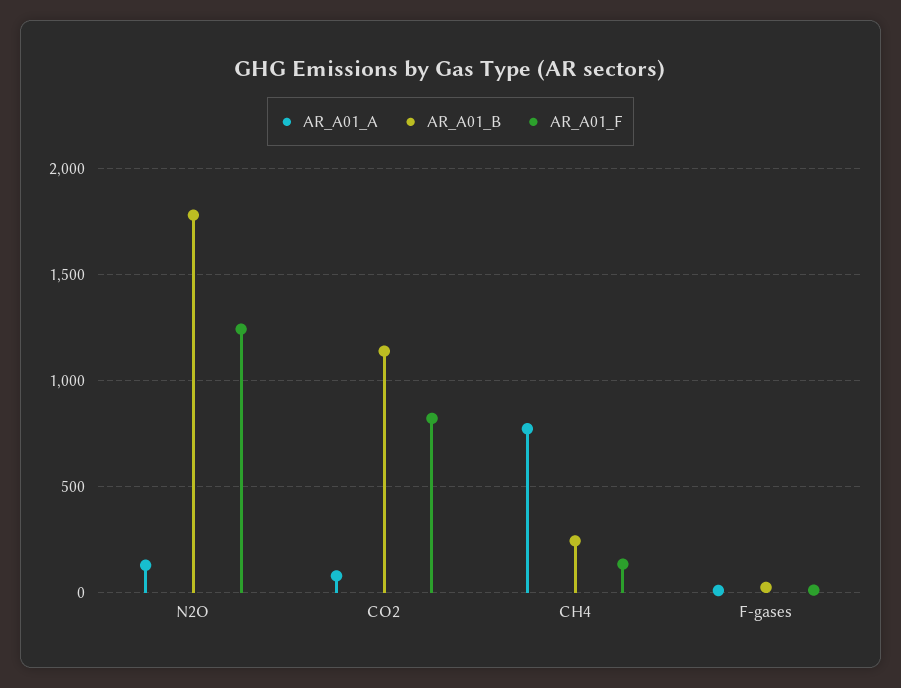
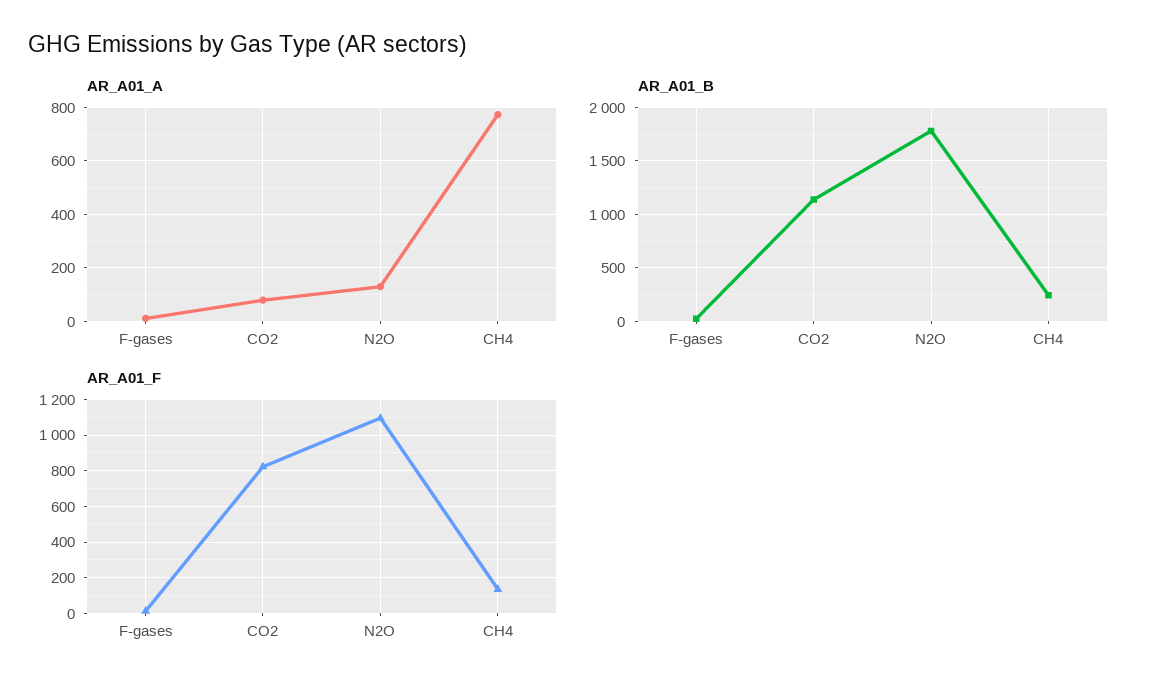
AR_A01_F, N2O: 1250 -> 1100

